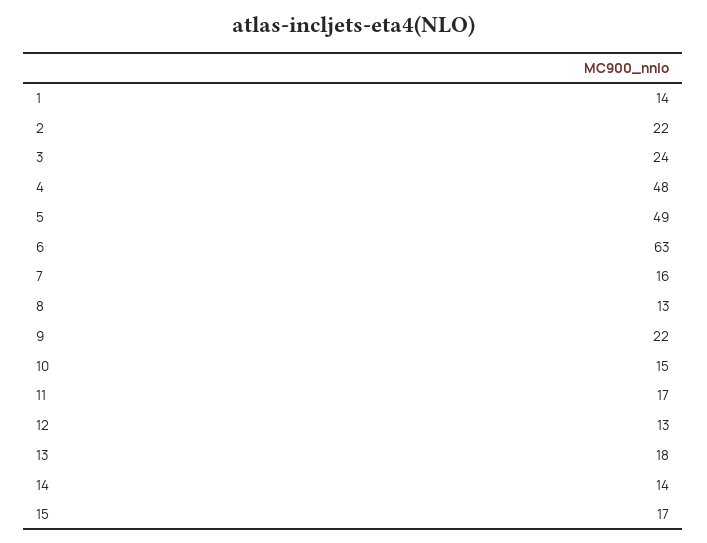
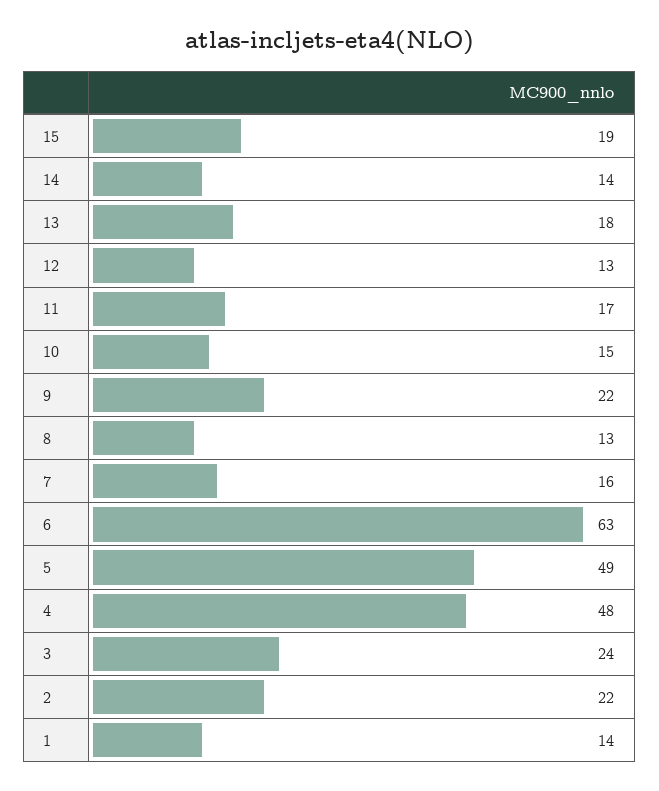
15: 17 -> 19

